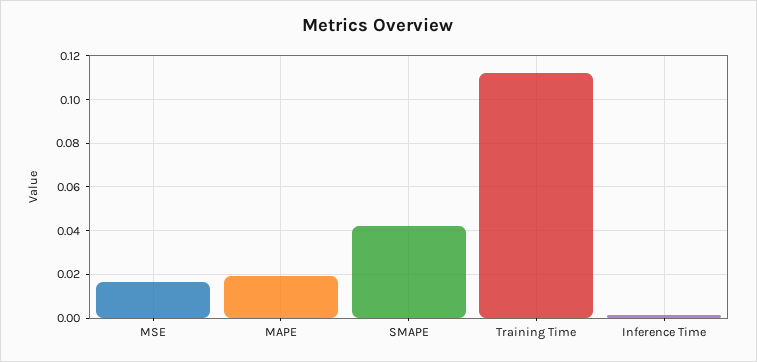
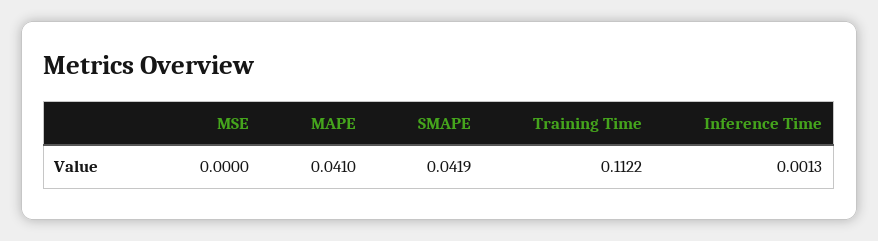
MSE: 0.015 -> 0
MAPE: 0.02 -> 0.041

